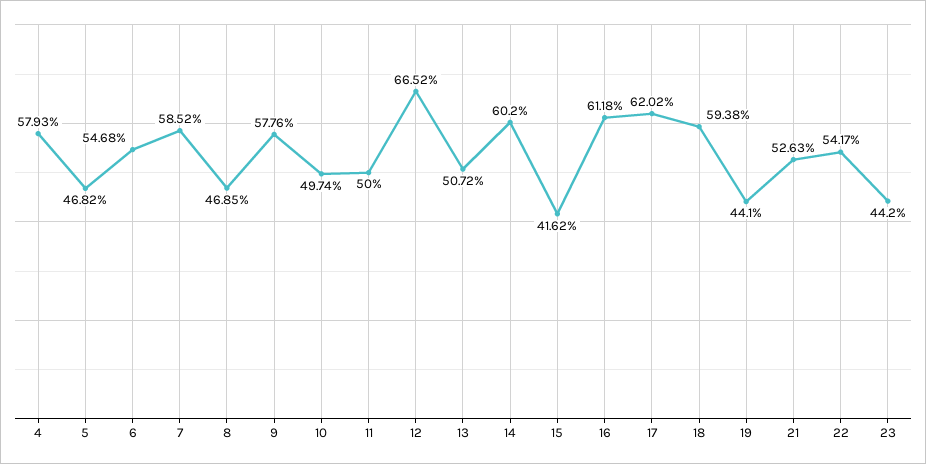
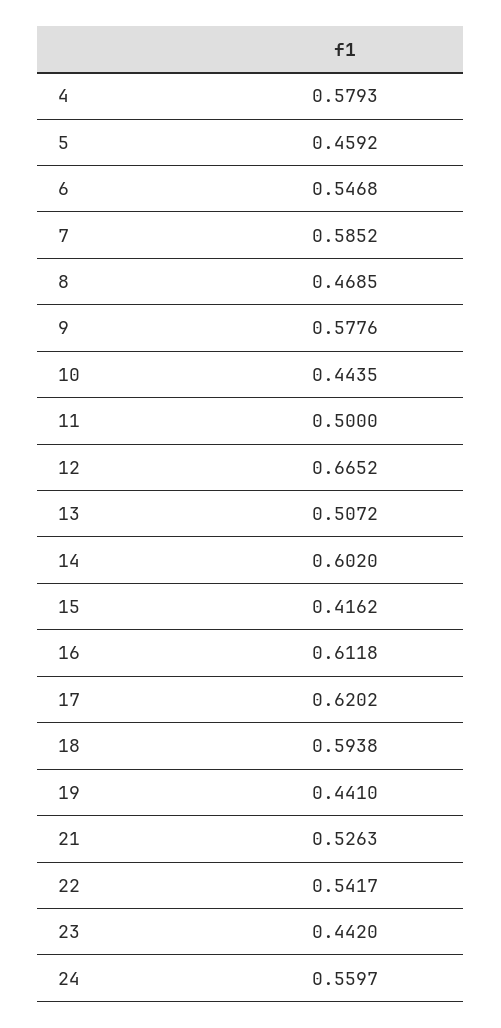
5: 0.4682 -> 0.4592
10: 0.4974 -> 0.4435
24: none -> 0.5597

